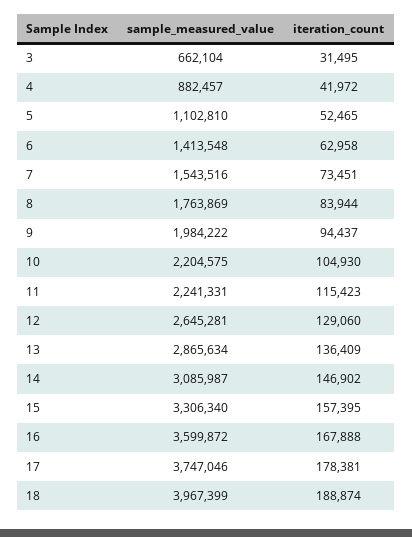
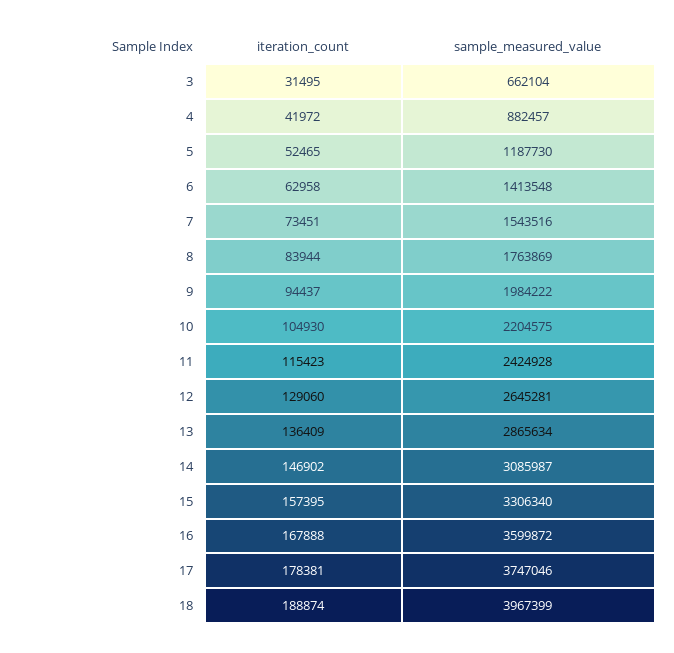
sample_measured_value, 5: 1102810 -> 1187730
sample_measured_value, 11: 2241331 -> 2424928

